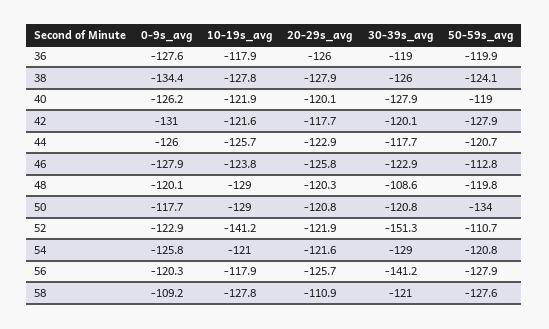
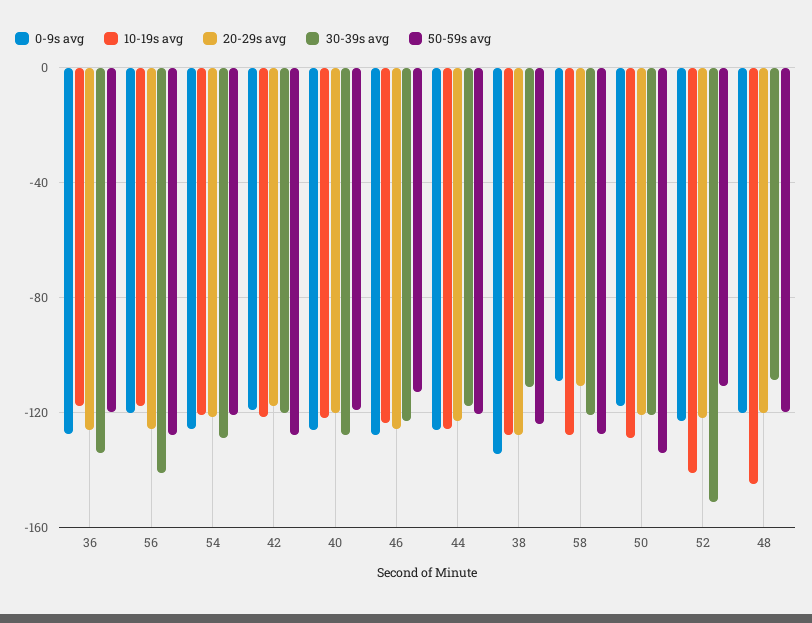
30-39s_avg, 36: -119 -> -135
30-39s_avg, 38: -126 -> -110
0-9s_avg, 42: -131 -> -120
10-19s_avg, 48: -129 -> -145

